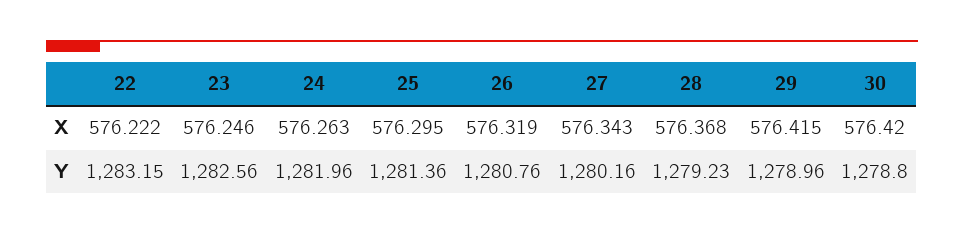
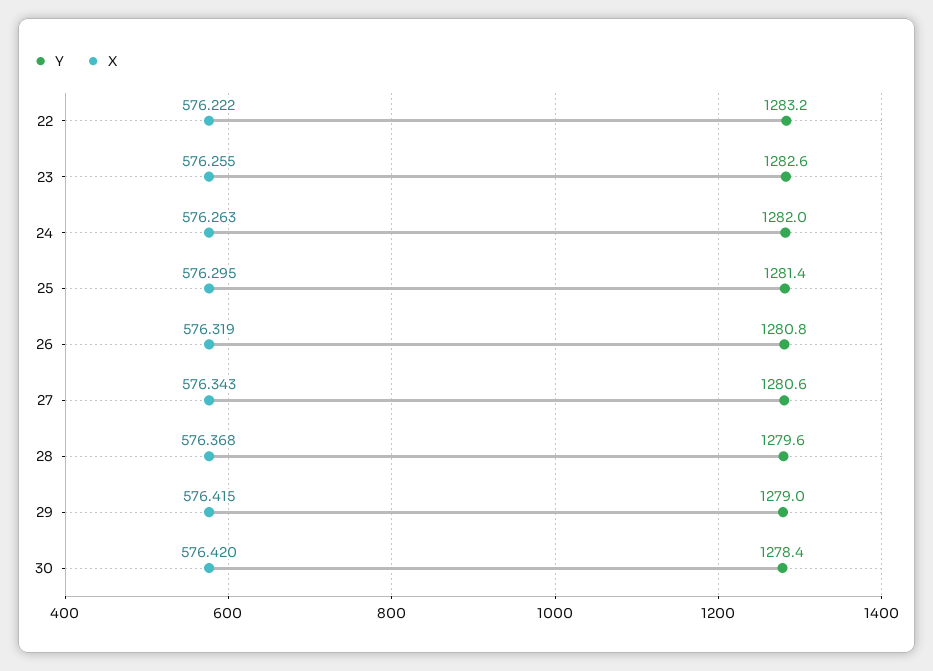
X, 23: 576.246 -> 576.255
Y, 27: 1280.16 -> 1280.6
Y, 28: 1279.23 -> 1279.6
Y, 30: 1278.8 -> 1278.4

